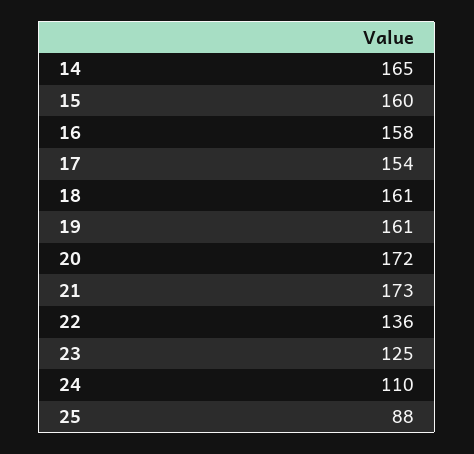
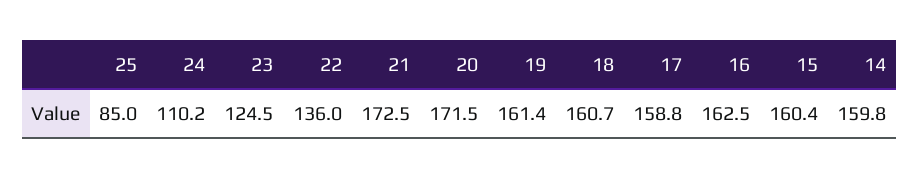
14: 165 -> 159.8
16: 158 -> 162.5
17: 154 -> 158.8
25: 88 -> 85

